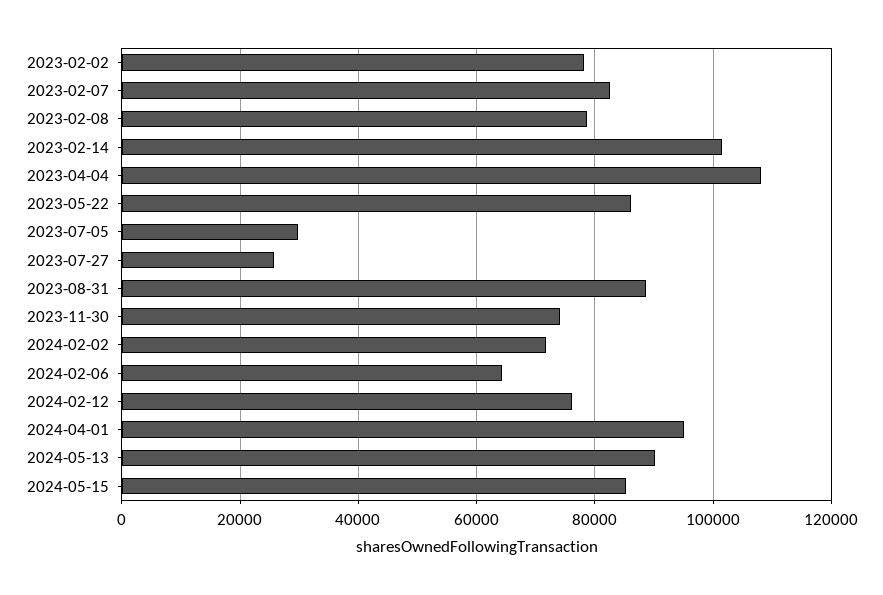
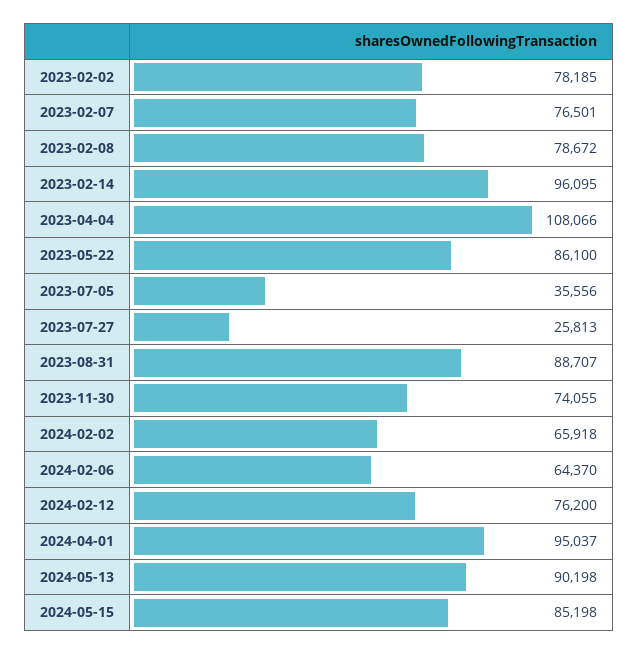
2023-02-07: 82000 -> 76501
2023-02-14: 102000 -> 96095
2023-07-05: 30000 -> 35556
2024-02-02: 72000 -> 65918

